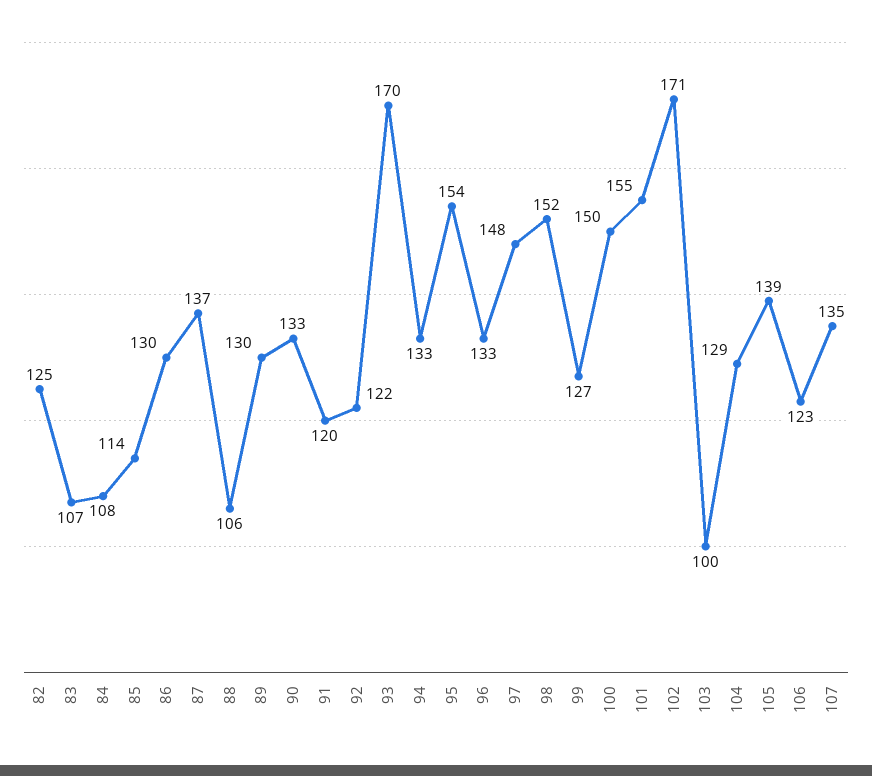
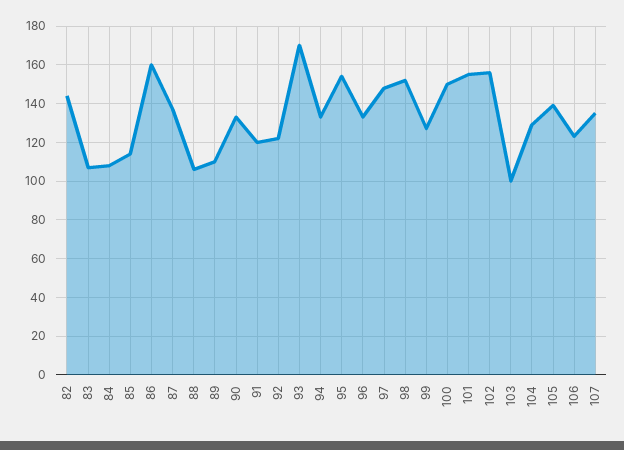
82: 125 -> 145
86: 130 -> 160
89: 130 -> 110
102: 171 -> 155

